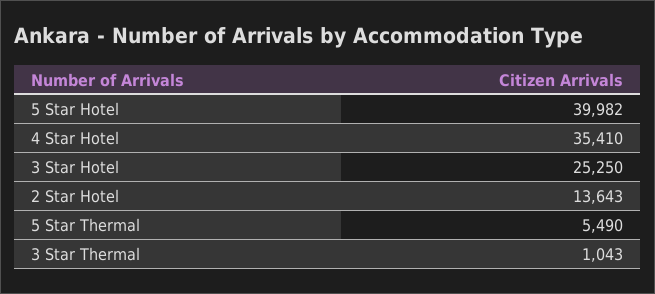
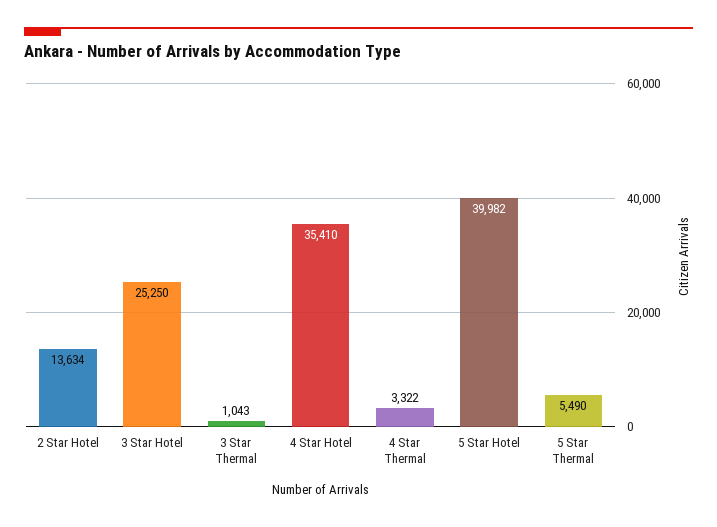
2 Star Hotel: 13643 -> 13634
4 Star Thermal: none -> 3322

